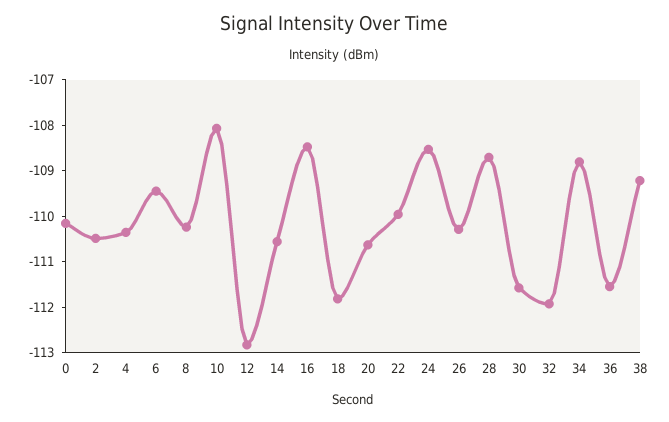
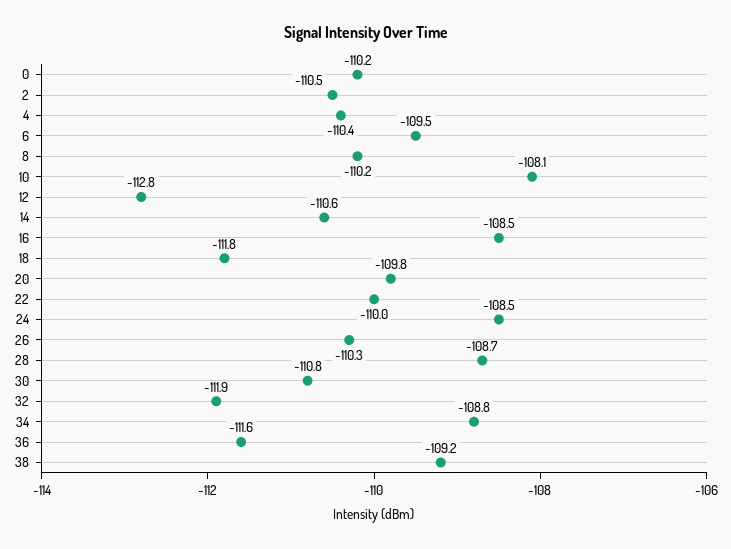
20: -110.6 -> -109.8
30: -111.6 -> -110.8

